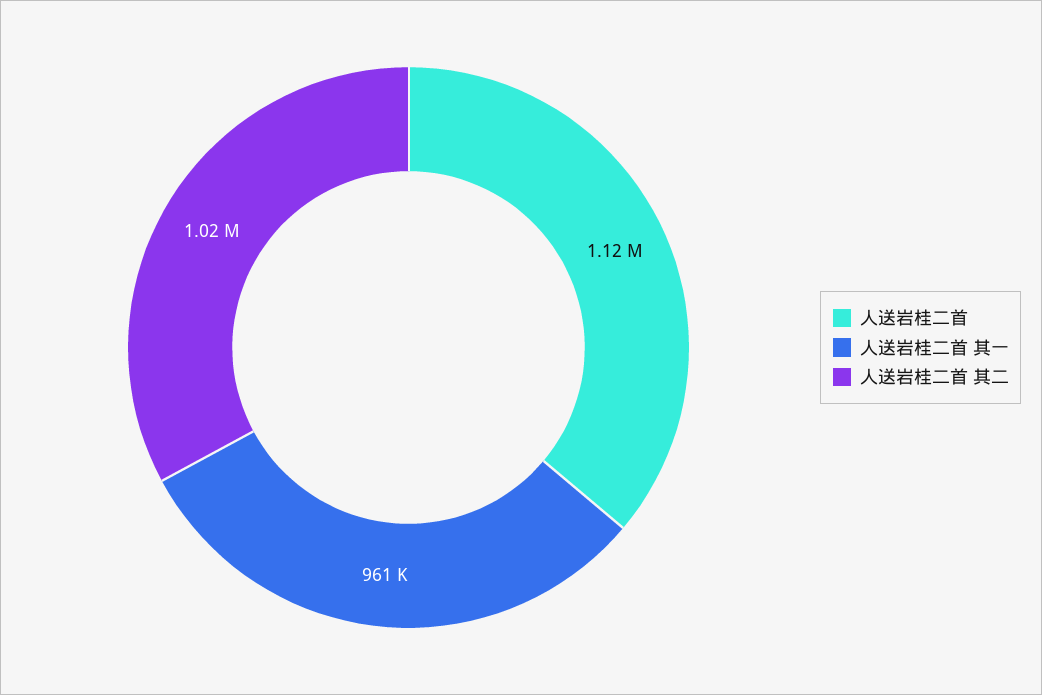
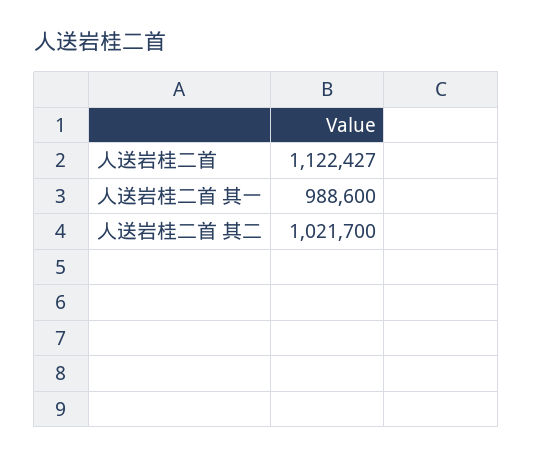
人送岩桂二首 其一: 961000 -> 988600

